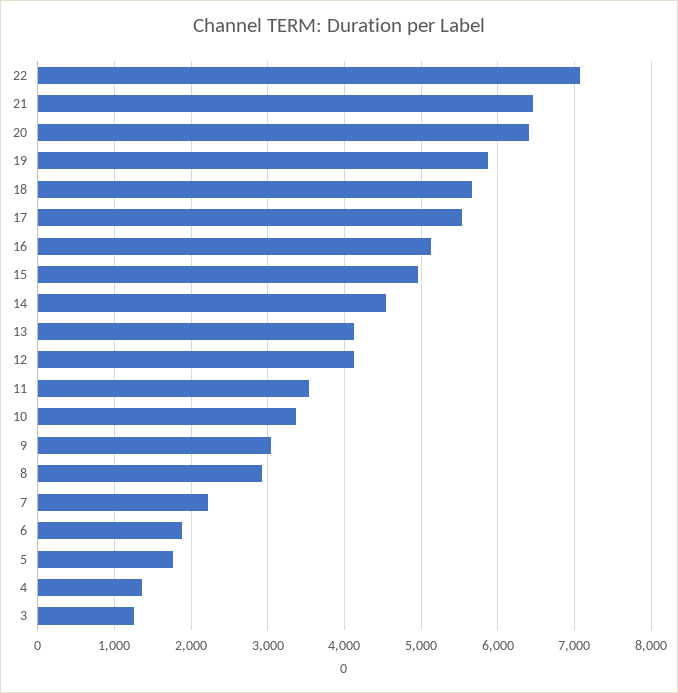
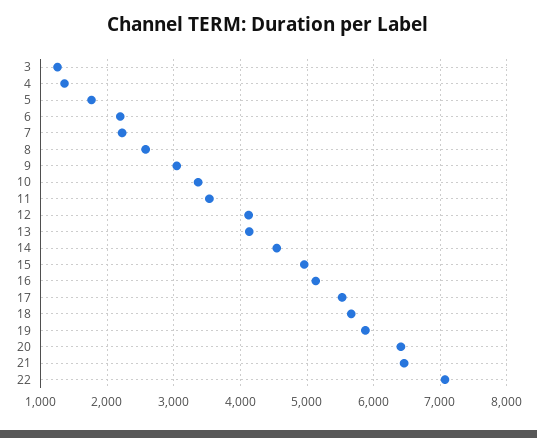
8: 2900 -> 2600
6: 1900 -> 2200

